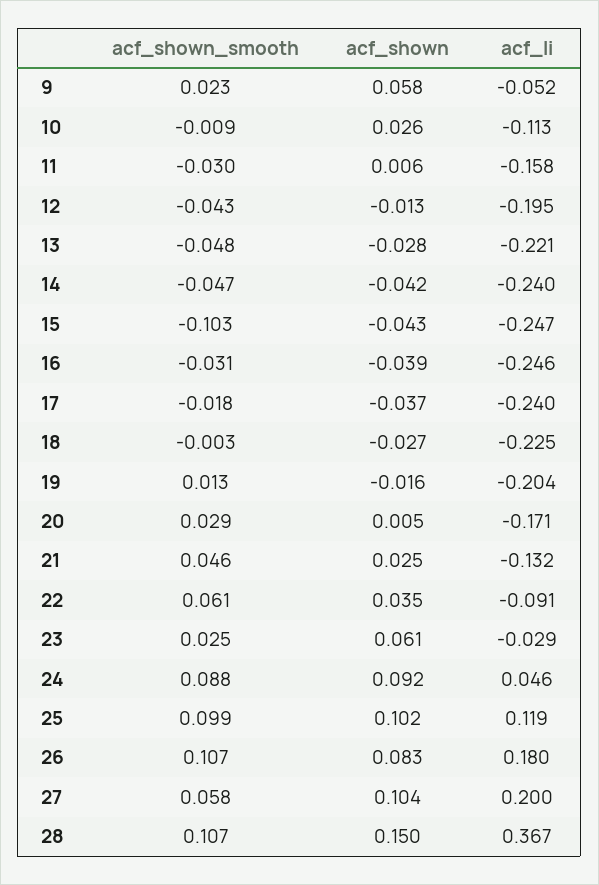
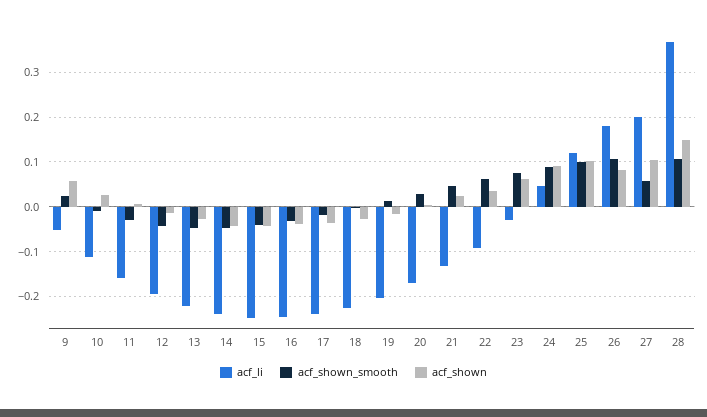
acf_shown_smooth, 15: -0.103 -> -0.04
acf_shown_smooth, 23: 0.025 -> 0.08

